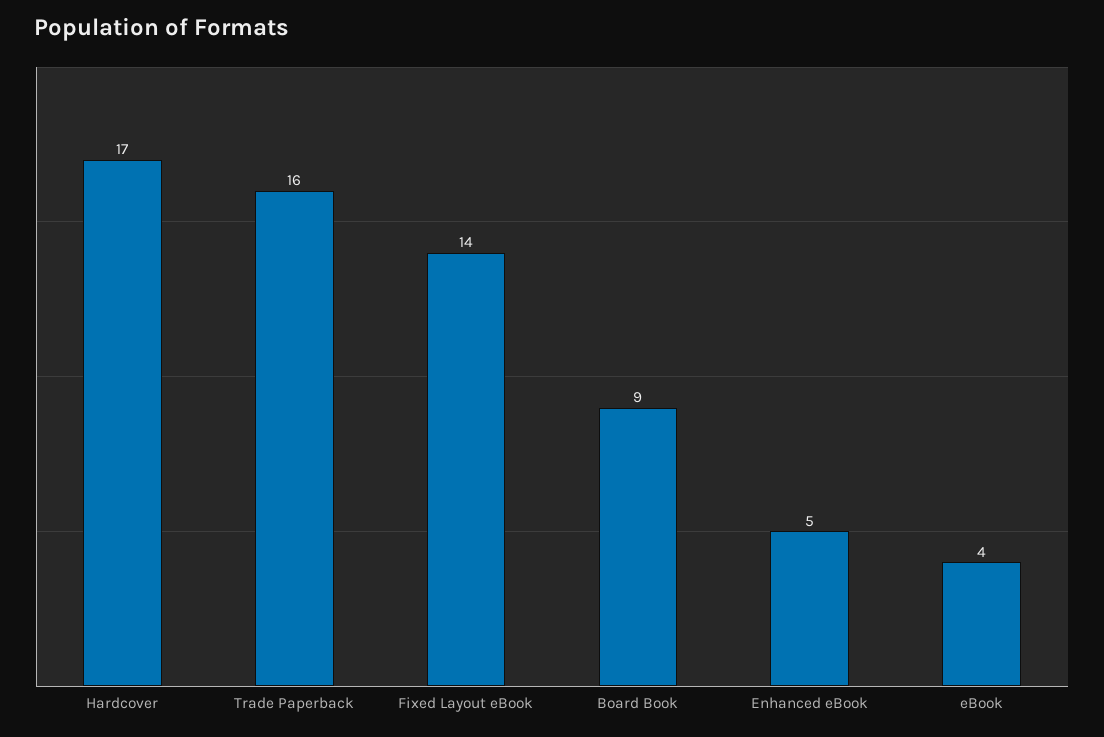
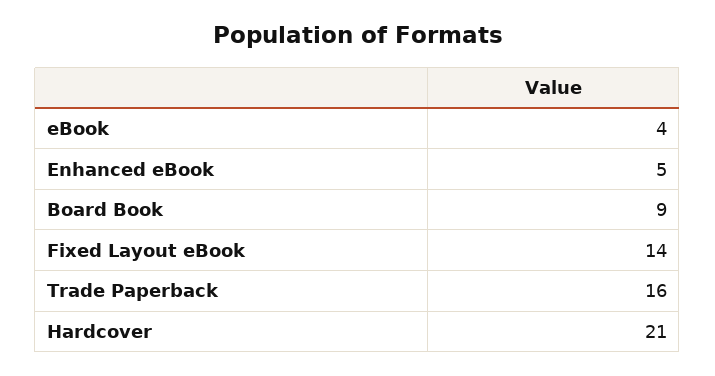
Hardcover: 17 -> 21

